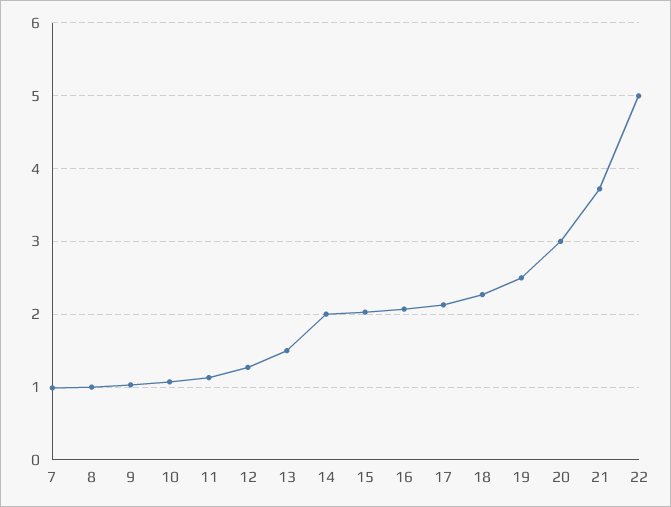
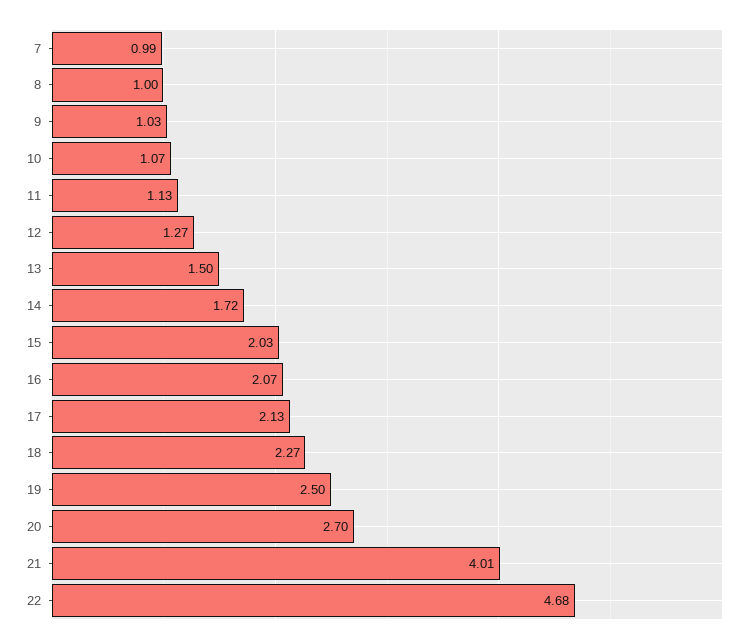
14: 2 -> 1.72
20: 3 -> 2.7
21: 3.7 -> 4.01
22: 5 -> 4.68

